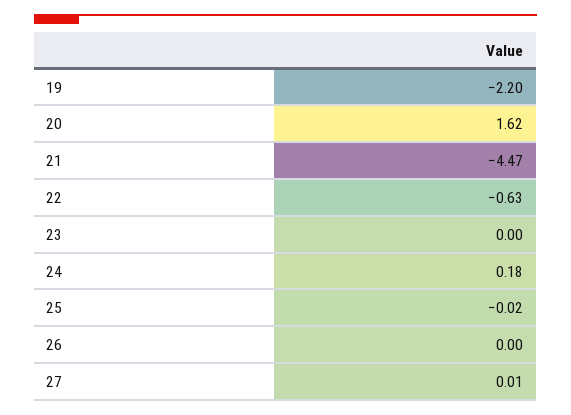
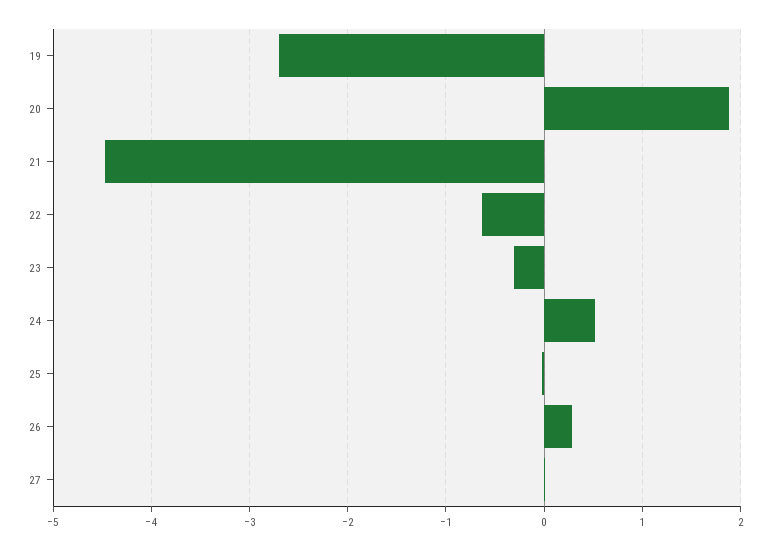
19: -2.2 -> -2.7
20: 1.62 -> 1.9
23: 0 -> -0.3
24: 0.18 -> 0.5
26: 0 -> 0.3

